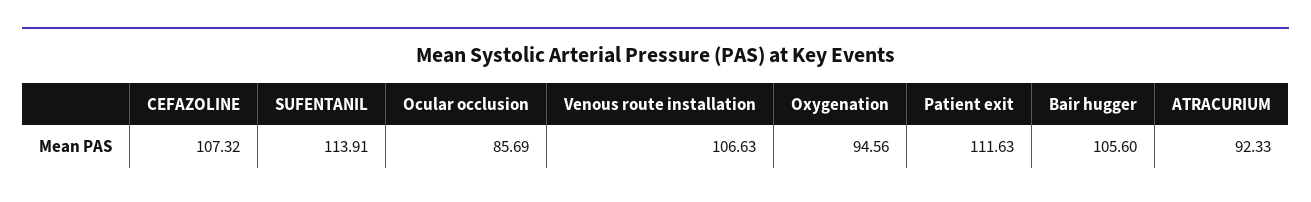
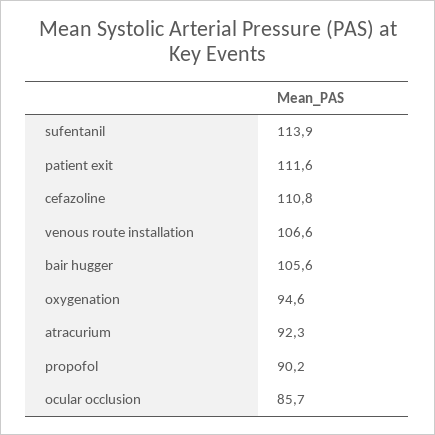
CEFAZOLINE: 107.32 -> 110.8
propofol: none -> 90.2

